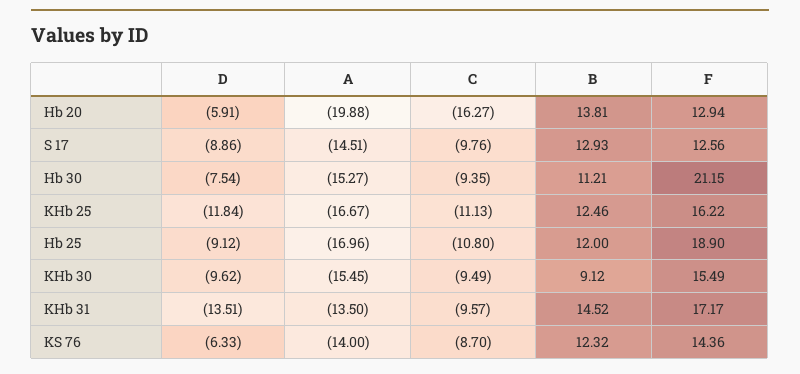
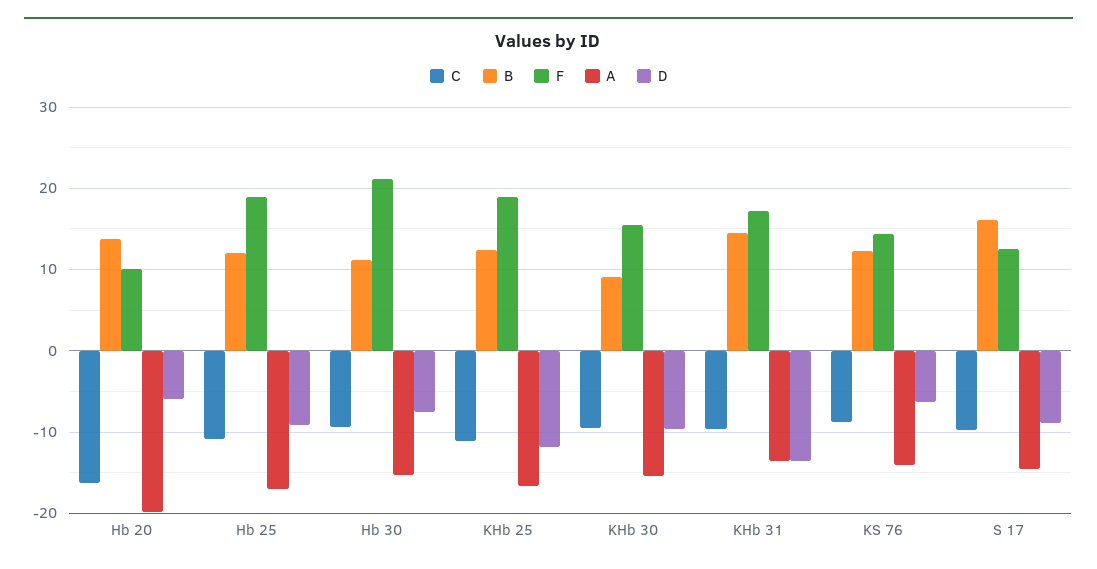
F, Hb 20: 12.94 -> 10
B, S 17: 12.93 -> 16
F, KHb 25: 16.22 -> 19

